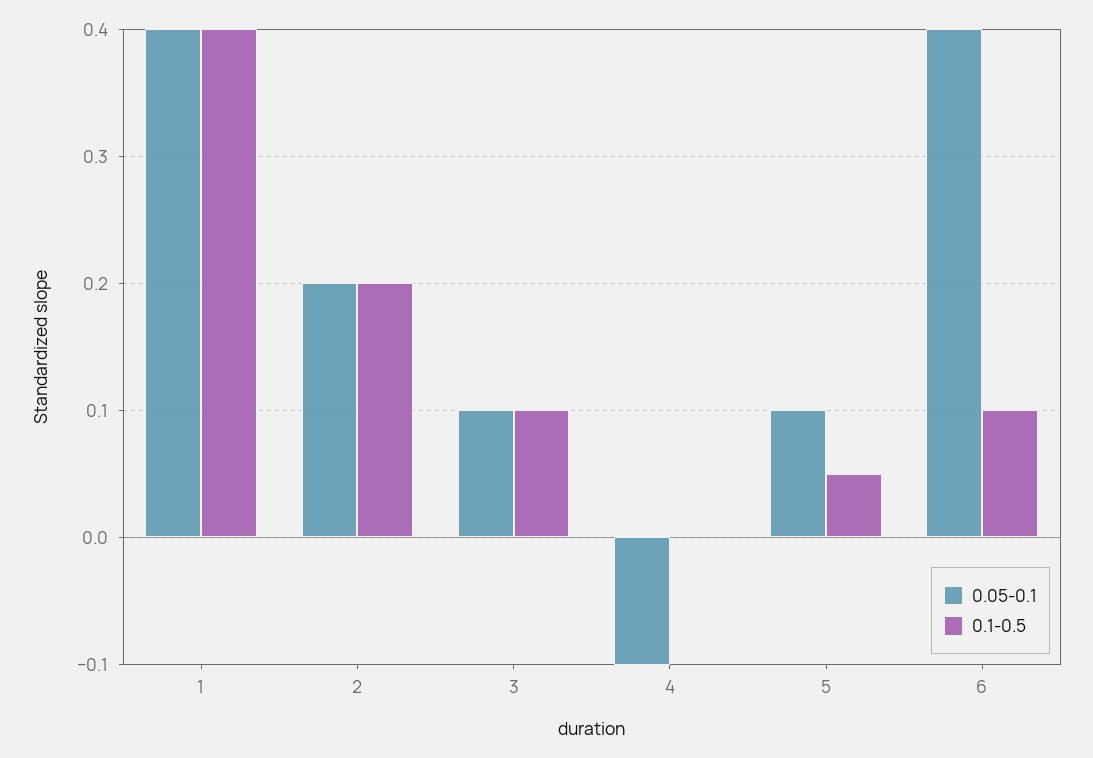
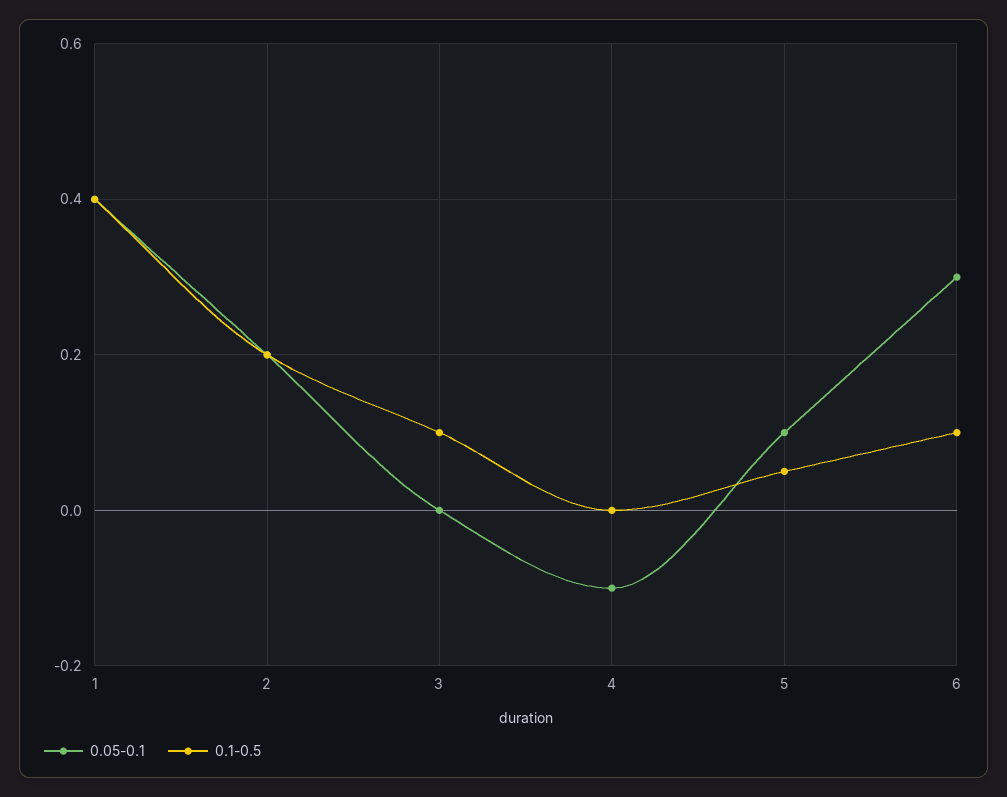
0.05-0.1, 3: 0.1 -> 0
0.05-0.1, 6: 0.4 -> 0.3

